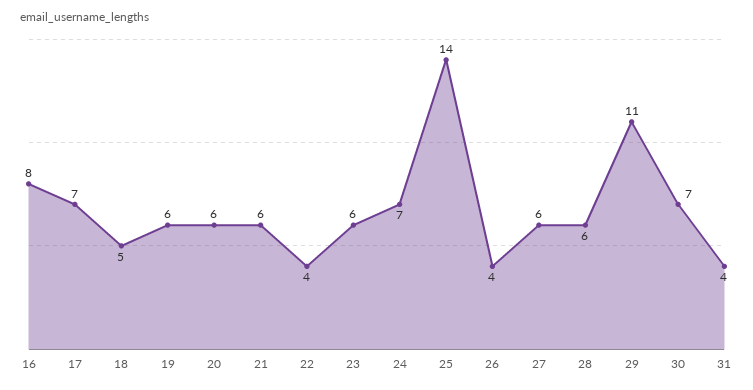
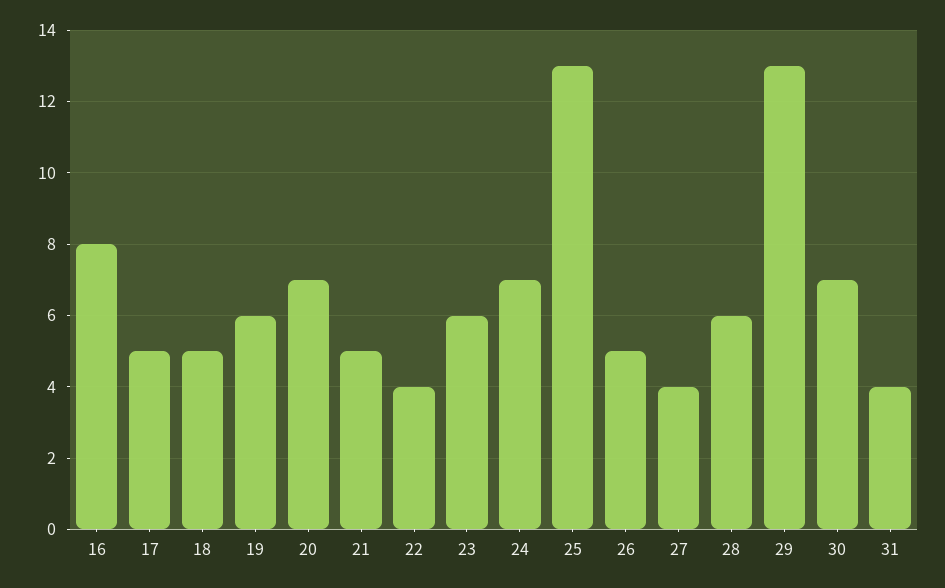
17: 7 -> 5
20: 6 -> 7
21: 6 -> 5
25: 14 -> 13
26: 4 -> 5
27: 6 -> 4
29: 11 -> 13

